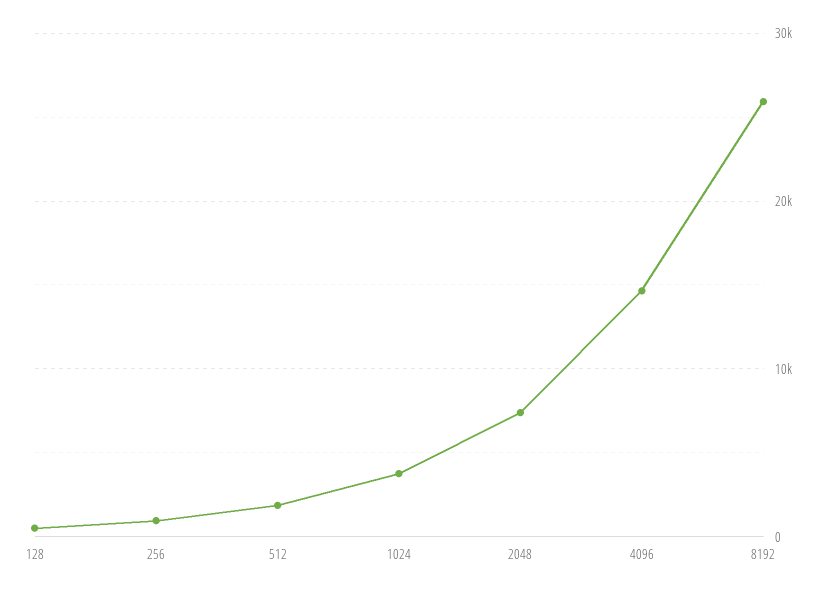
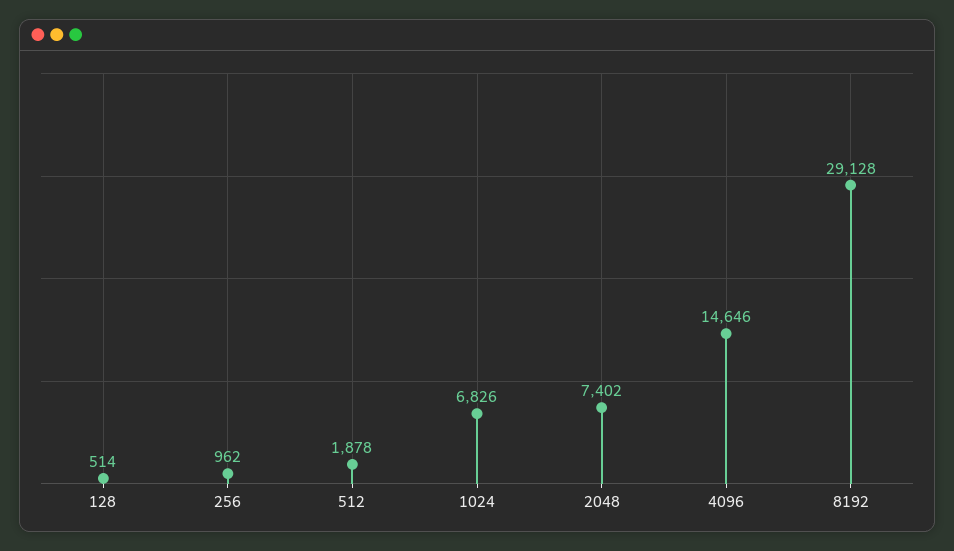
1024: 4000 -> 6826
8192: 26000 -> 29128

